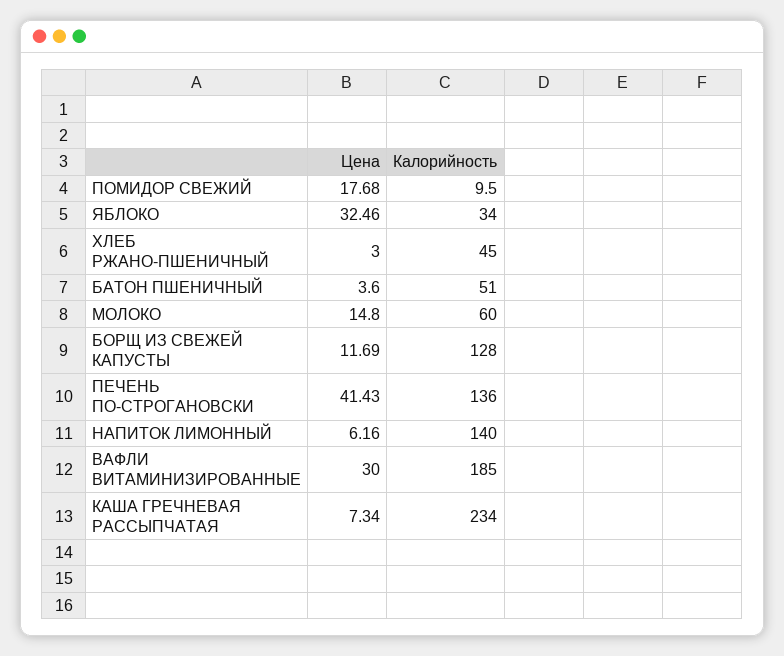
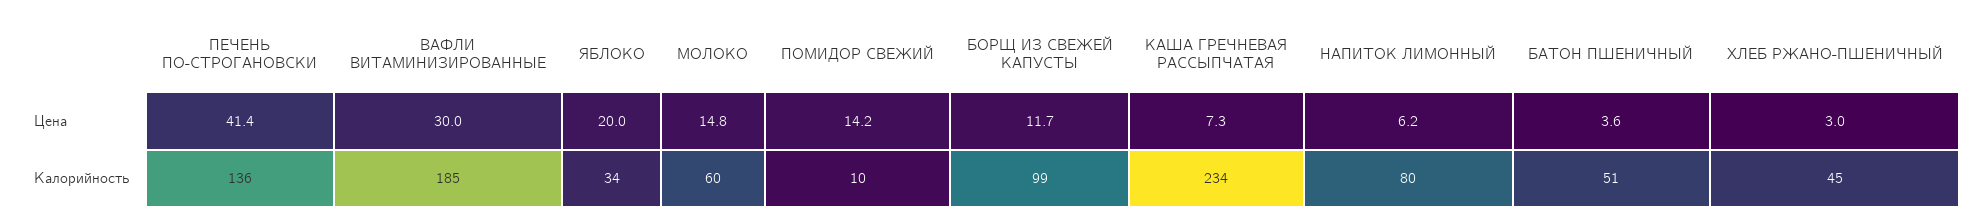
Цена, ПОМИДОР СВЕЖИЙ: 17.68 -> 14.2
Цена, ЯБЛОКО: 32.46 -> 20
Калорийность, БОРЩ ИЗ СВЕЖЕЙ КАПУСТЫ: 128 -> 99
Калорийность, НАПИТОК ЛИМОННЫЙ: 140 -> 80

